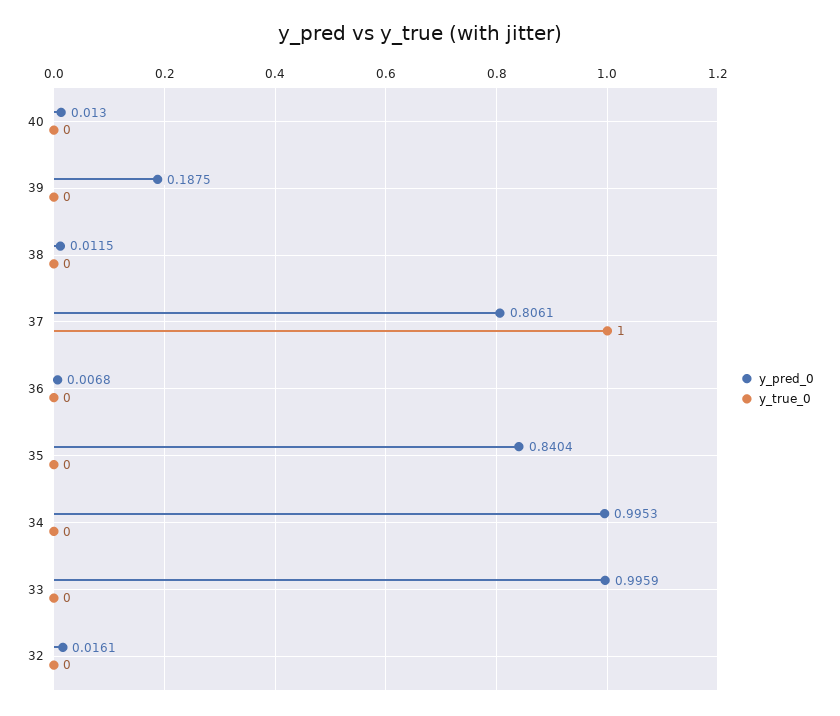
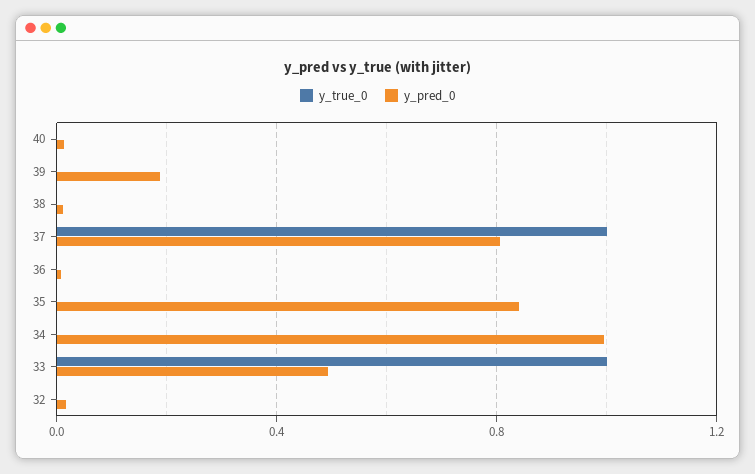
y_pred_0, 33: 0.9959 -> 0.5
y_true_0, 33: 0 -> 1

